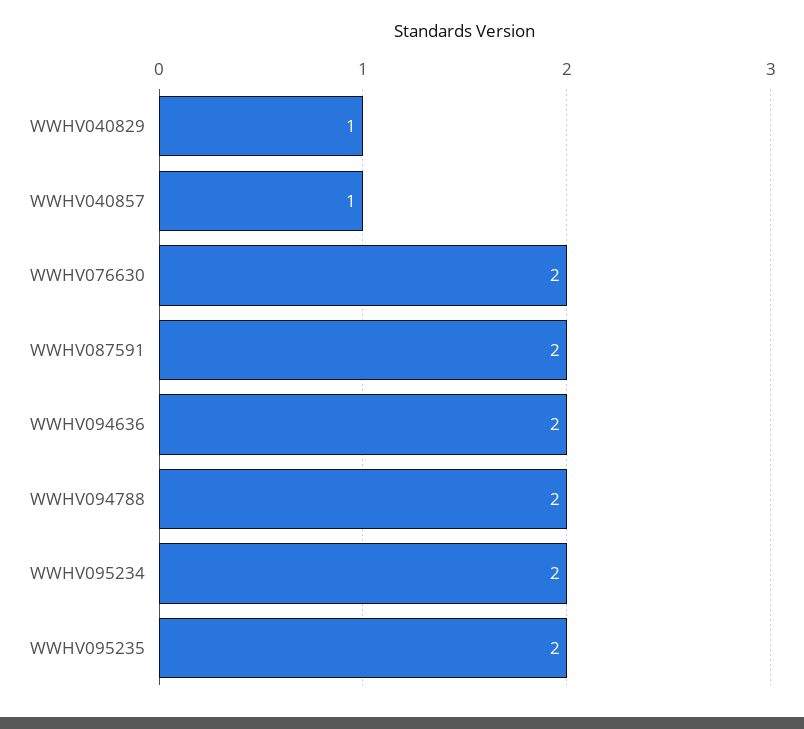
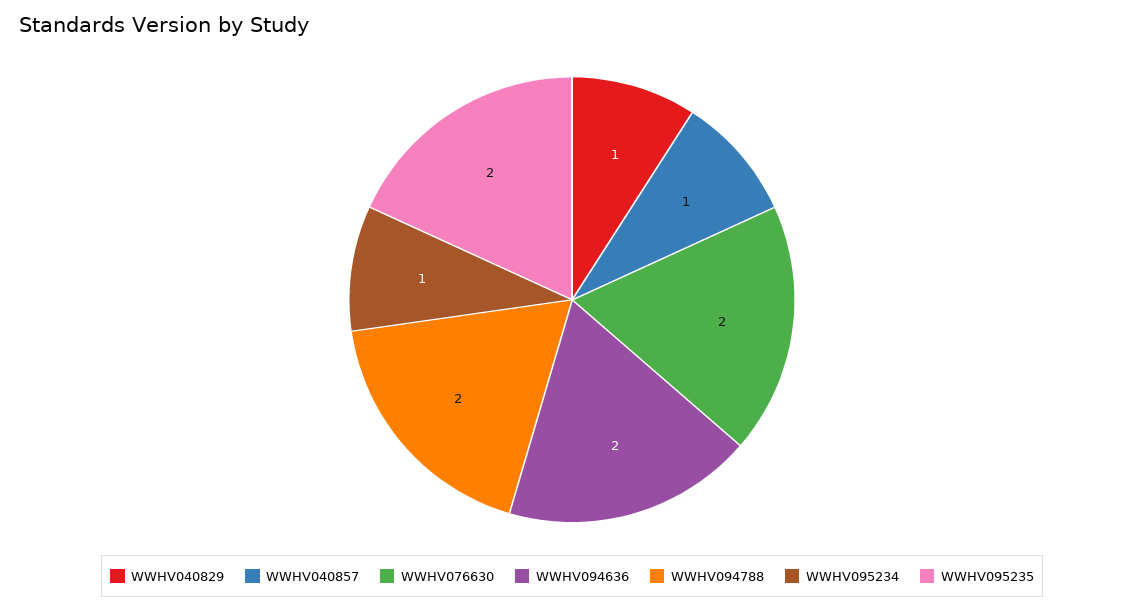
WWHV087591: 2 -> none
WWHV095234: 2 -> 1

